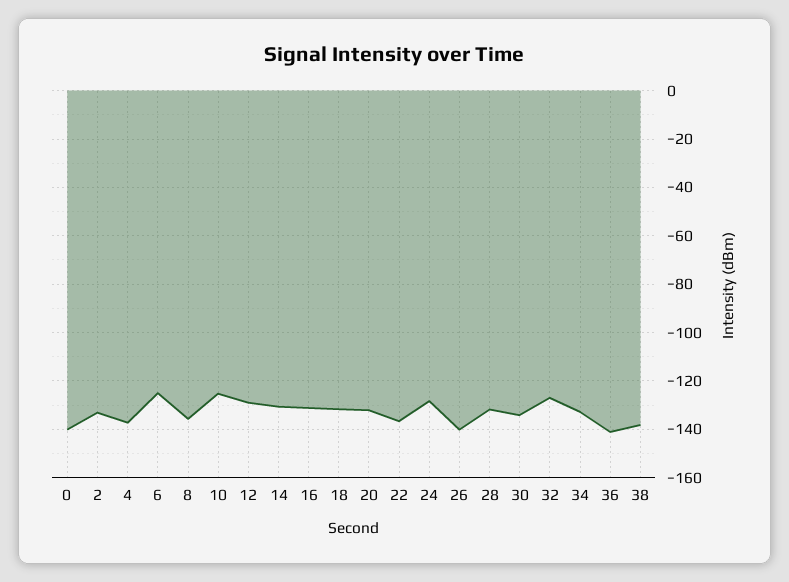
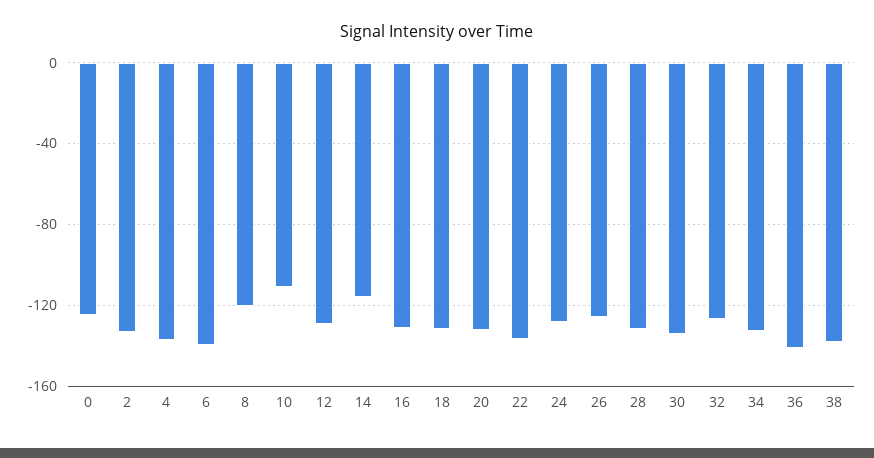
0: -140 -> -125
6: -125 -> -140
8: -135 -> -120
10: -125 -> -110
14: -130 -> -115
26: -140 -> -125

